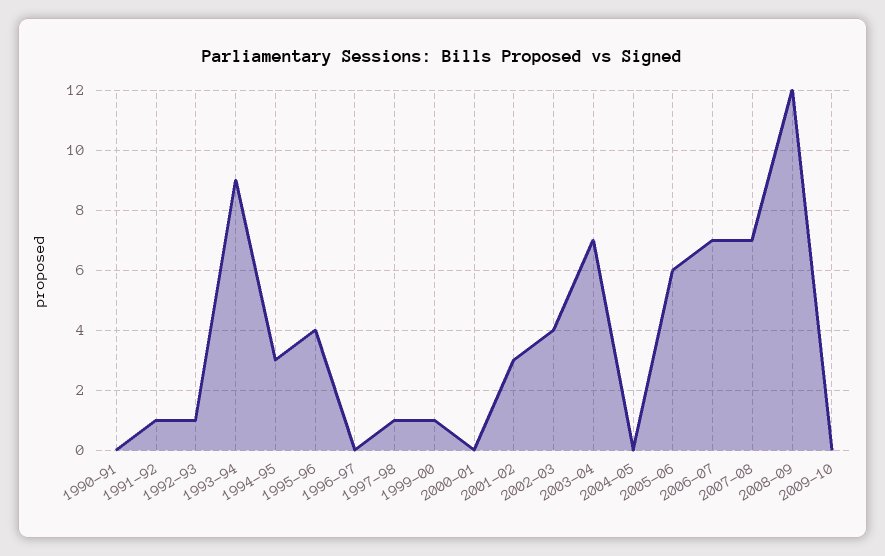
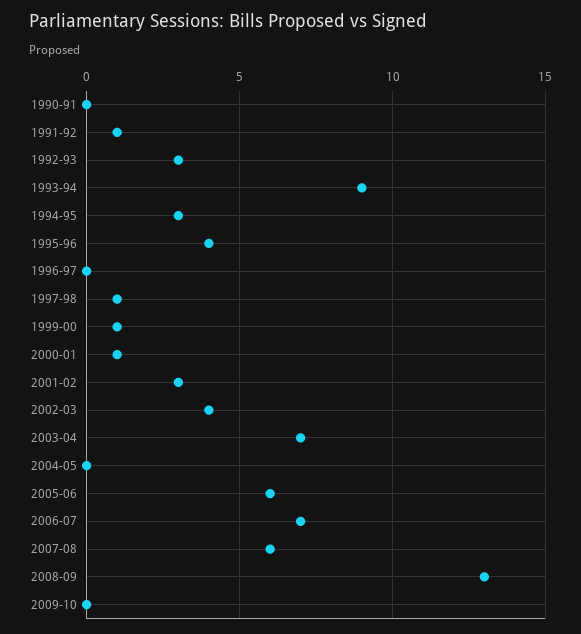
1992-93: 1 -> 3
2000-01: 0 -> 1
2007-08: 7 -> 6
2008-09: 12 -> 13

